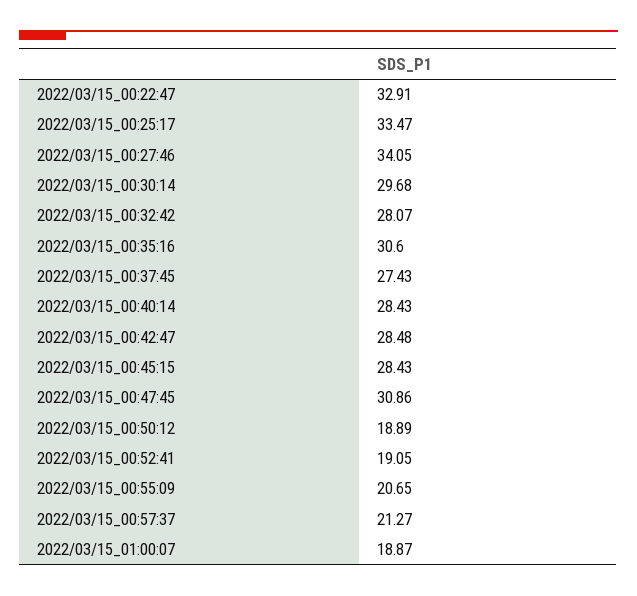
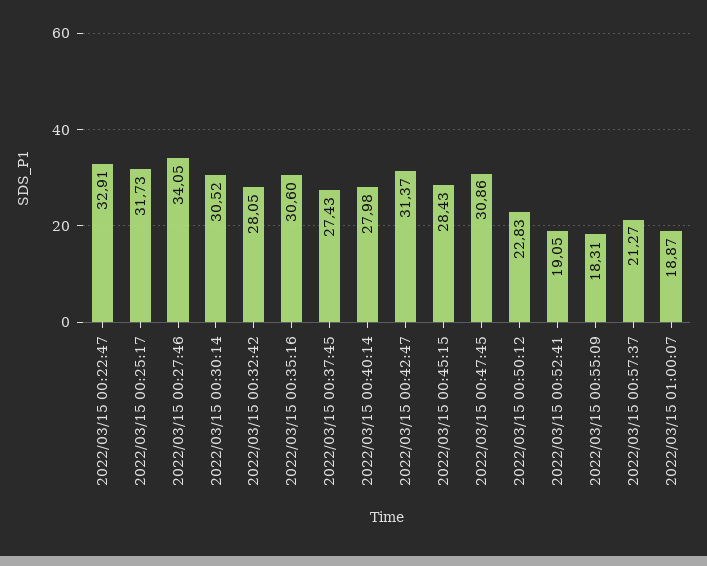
2022/03/15_00:25:17: 33.47 -> 31.73
2022/03/15_00:30:14: 29.68 -> 30.52
2022/03/15_00:32:42: 28.07 -> 28.05
2022/03/15_00:40:14: 28.43 -> 27.98
2022/03/15_00:42:47: 28.48 -> 31.37
2022/03/15_00:50:12: 18.89 -> 22.83
2022/03/15_00:55:09: 20.65 -> 18.31

